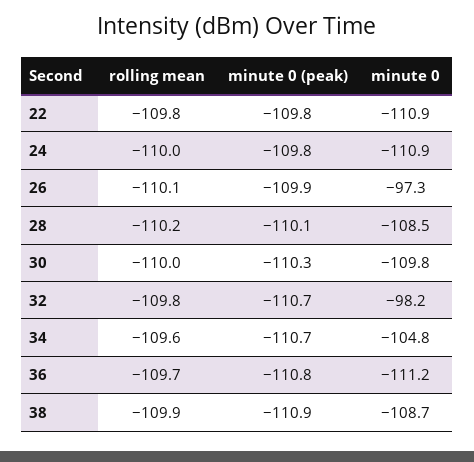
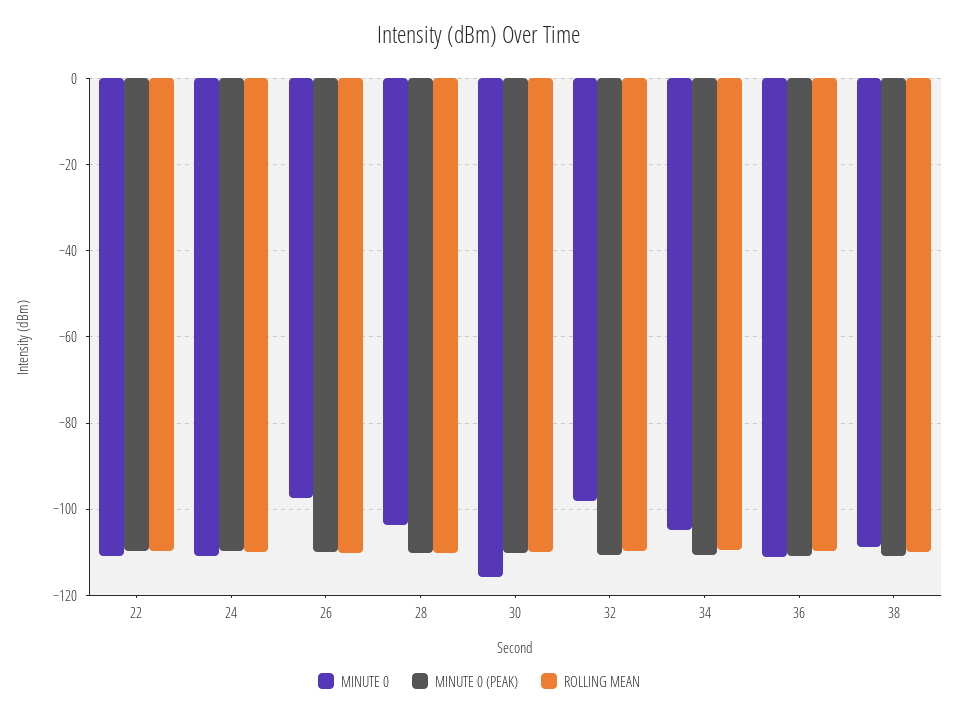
minute 0, 28: -108.5 -> -104
minute 0, 30: -109.8 -> -116

